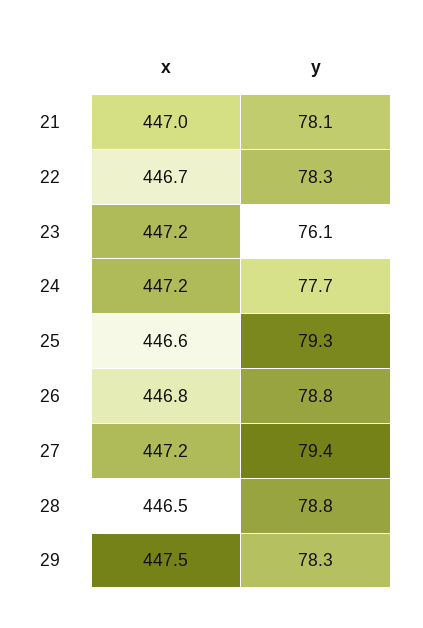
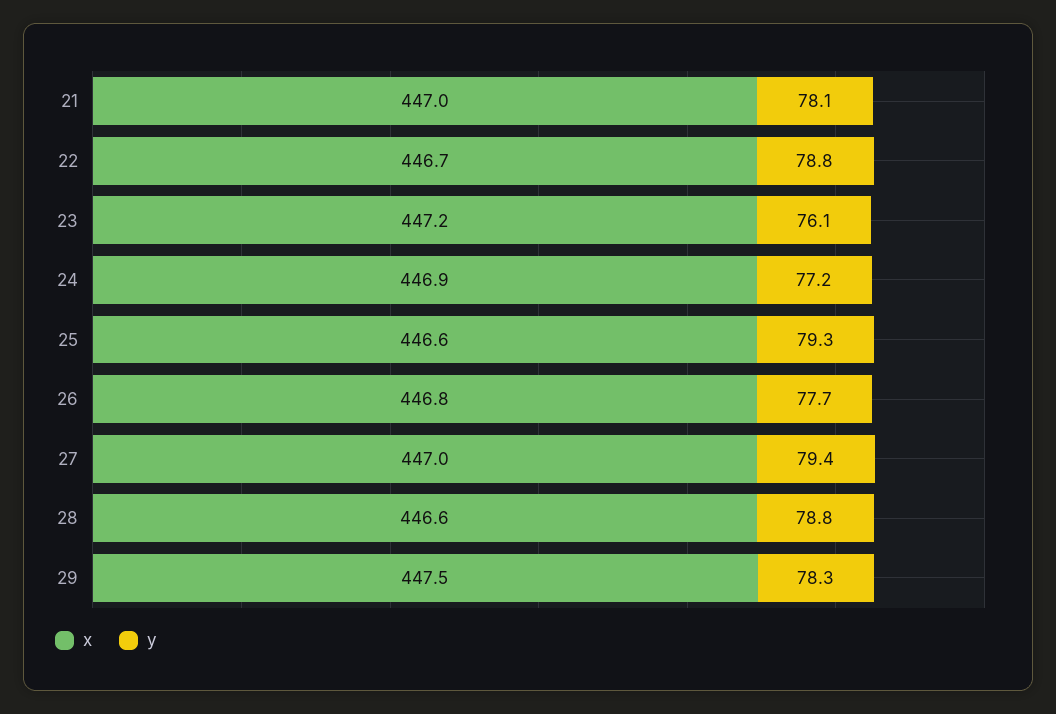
y, 22: 78.3 -> 78.8
x, 24: 447.2 -> 446.9
y, 24: 77.7 -> 77.2
y, 26: 78.8 -> 77.7
x, 27: 447.2 -> 447
x, 28: 446.5 -> 446.6

